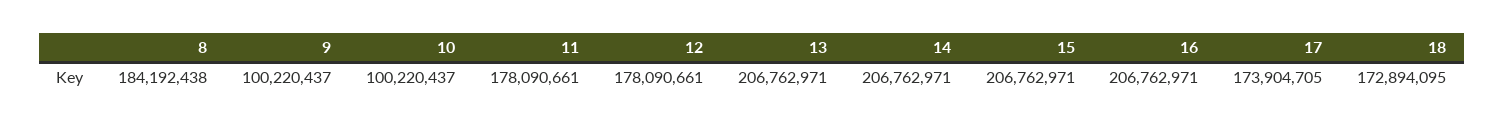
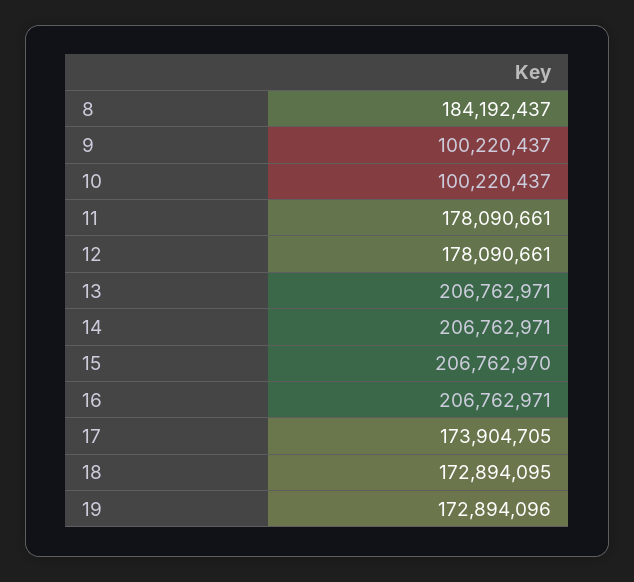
8: 184192438 -> 184192437
15: 206762971 -> 206762970
19: none -> 172894096

